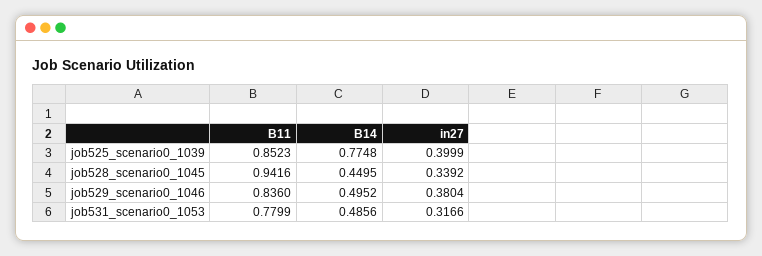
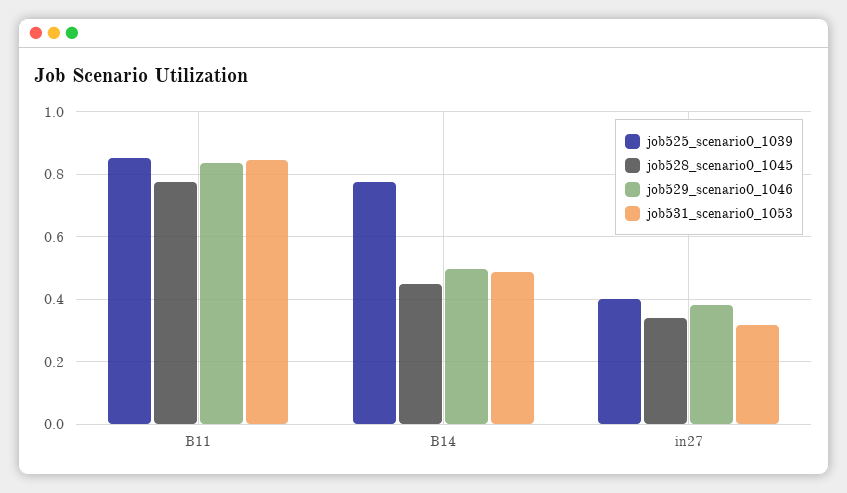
job528_scenario0_1045, B11: 0.9416 -> 0.78
job531_scenario0_1053, B11: 0.7799 -> 0.84

